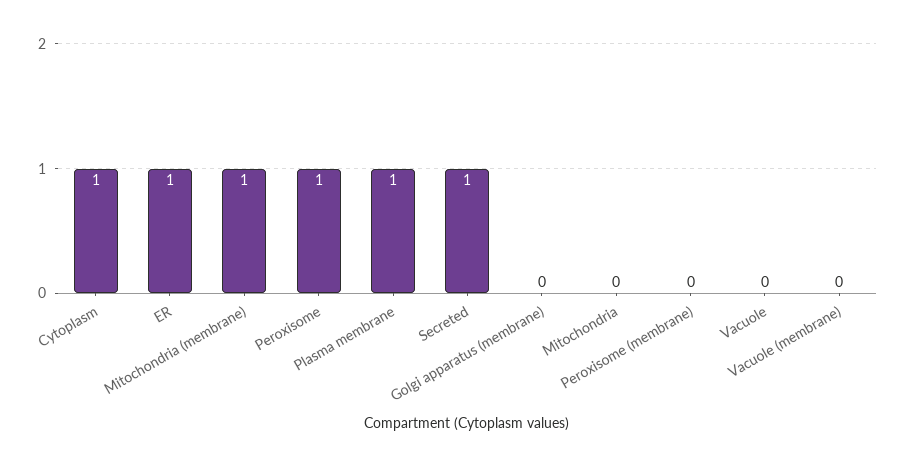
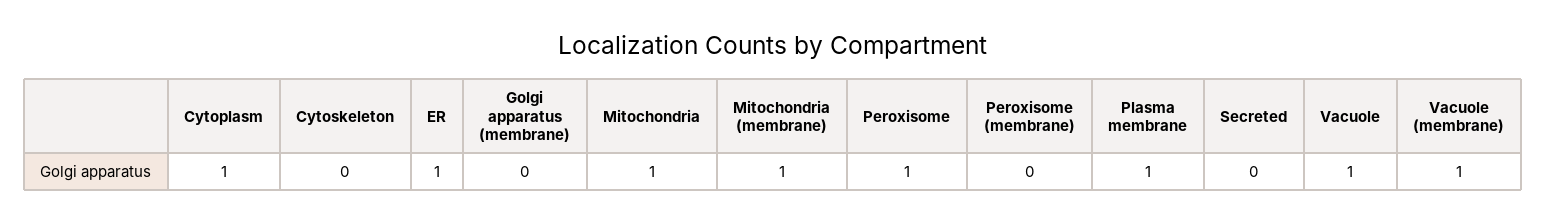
Secreted: 1 -> 0
Mitochondria: 0 -> 1
Vacuole: 0 -> 1
Vacuole (membrane): 0 -> 1
Cytoskeleton: none -> 0

